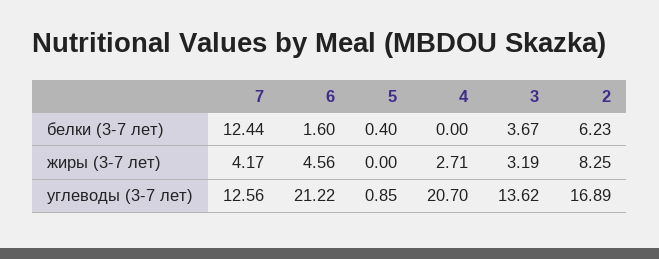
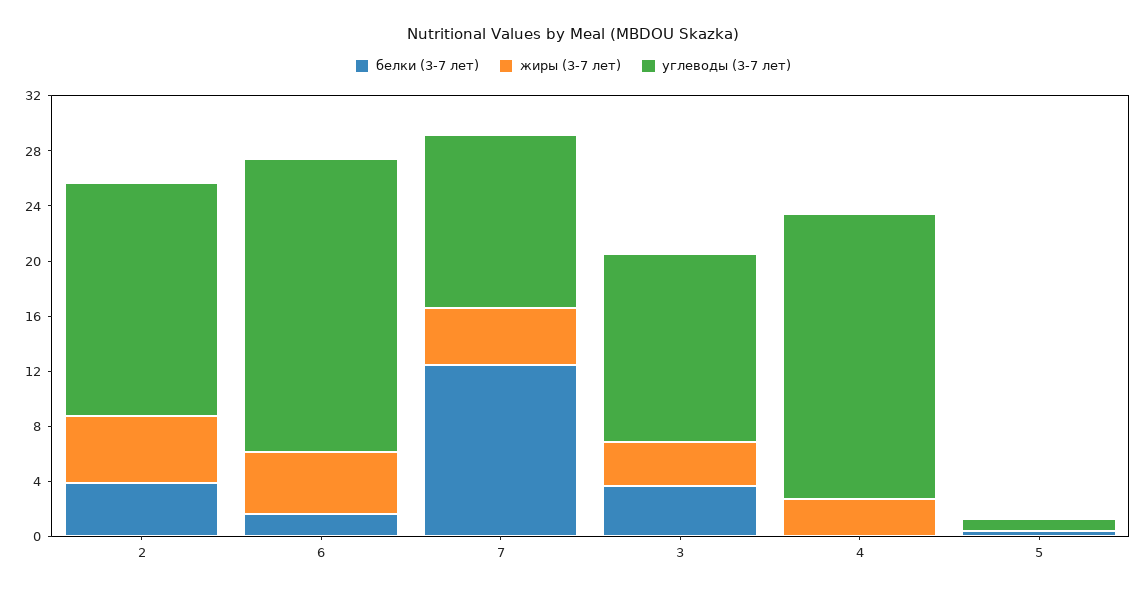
белки (3-7 лет), 2: 6.23 -> 4
жиры (3-7 лет), 2: 8.25 -> 5

